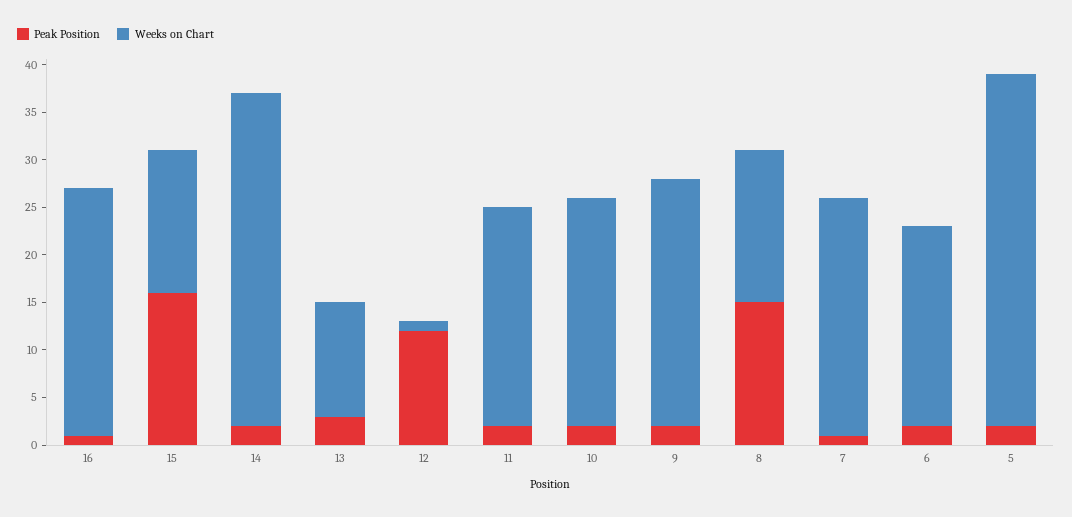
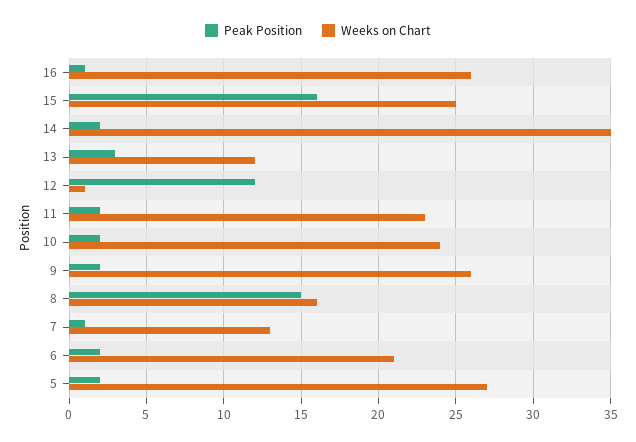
Weeks on Chart, 15: 15 -> 25
Weeks on Chart, 7: 25 -> 13
Weeks on Chart, 5: 37 -> 27

